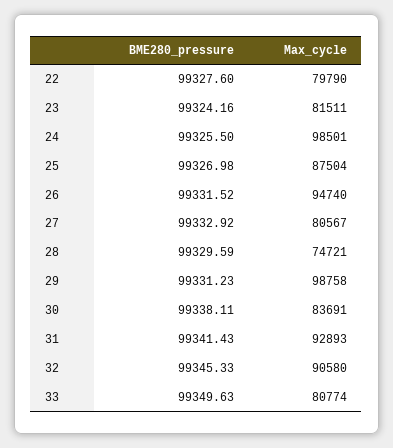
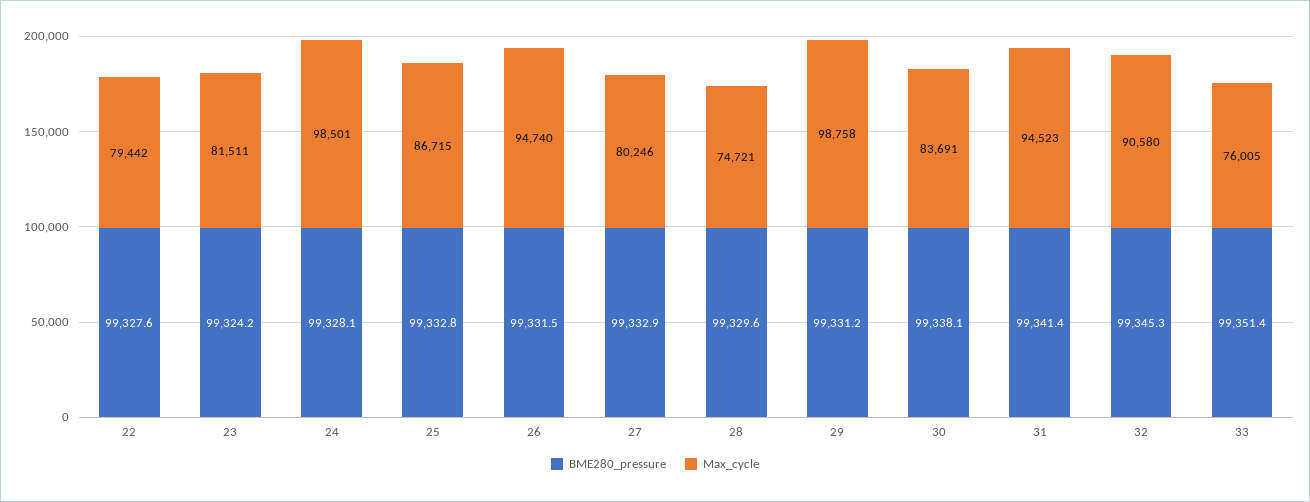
Max_cycle, 22: 79790 -> 79442
BME280_pressure, 24: 99325.5 -> 99328.1
BME280_pressure, 25: 99326.98 -> 99332.8
Max_cycle, 25: 87504 -> 86715
Max_cycle, 27: 80567 -> 80246
Max_cycle, 31: 92893 -> 94523
BME280_pressure, 33: 99349.63 -> 99351.4
Max_cycle, 33: 80774 -> 76005

